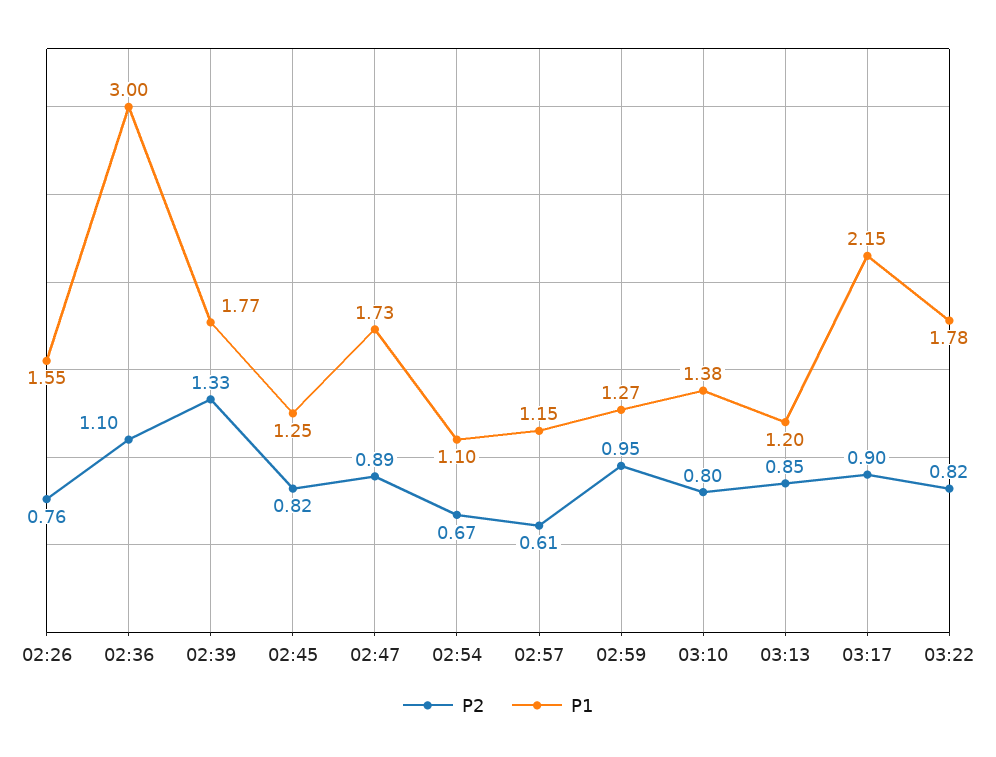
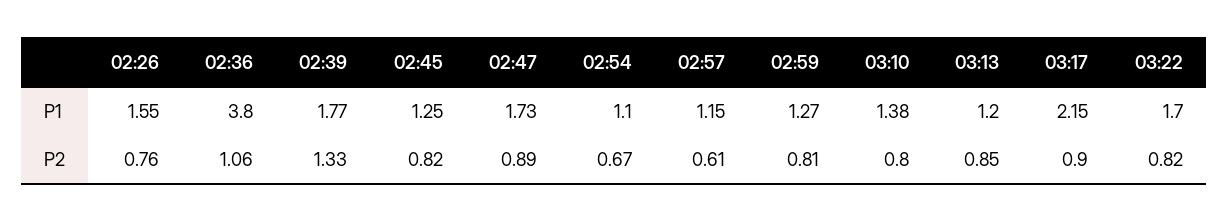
P2, 02:36: 1.1 -> 1.06
P1, 02:36: 3 -> 3.8
P2, 02:59: 0.95 -> 0.81
P1, 03:22: 1.78 -> 1.7

